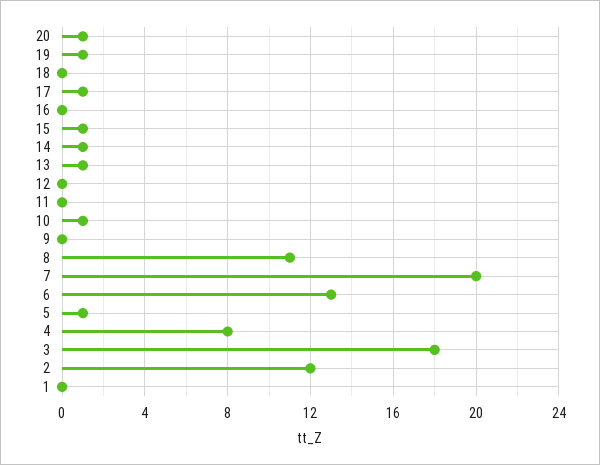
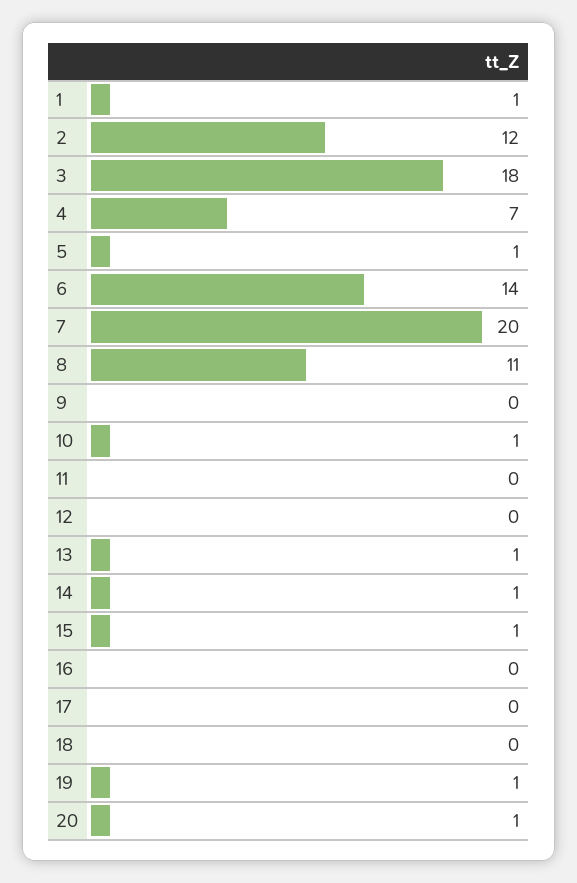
17: 1 -> 0
6: 13 -> 14
4: 8 -> 7
1: 0 -> 1

